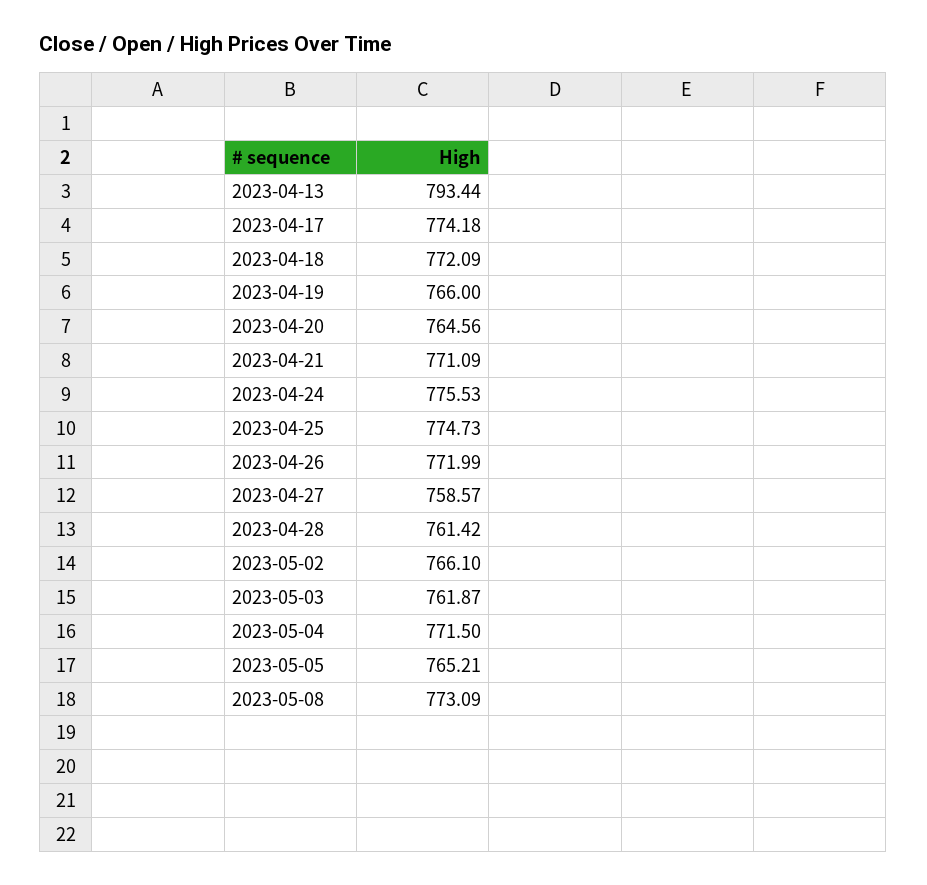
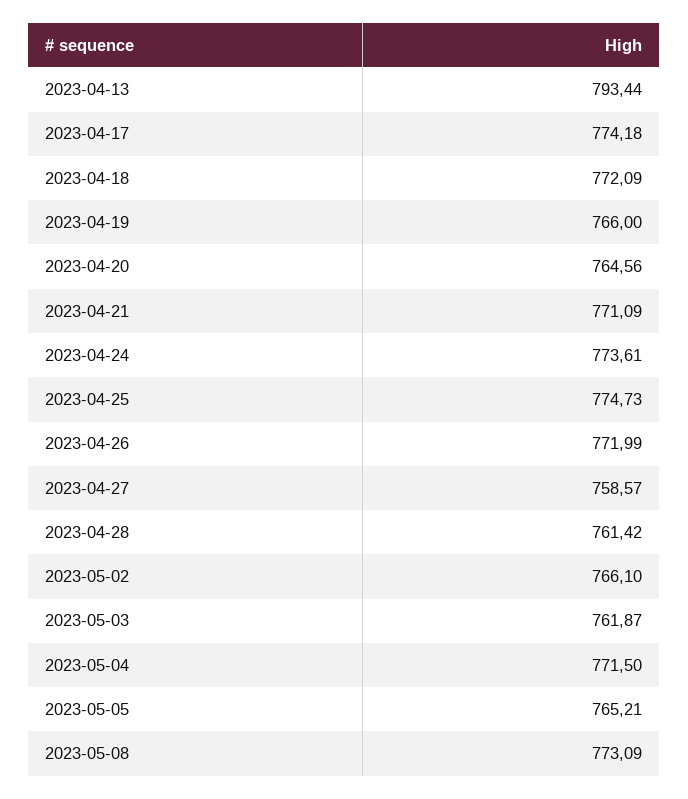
2023-04-24: 775.53 -> 773.61

